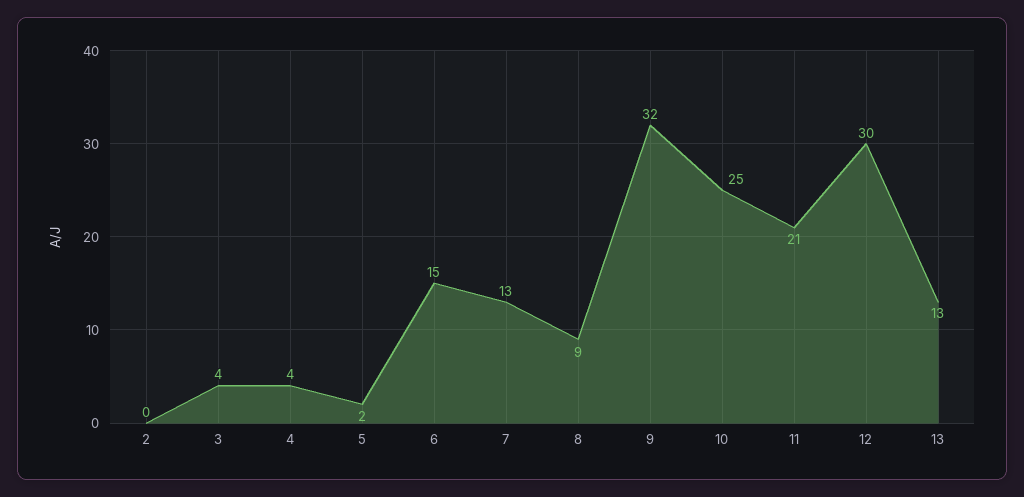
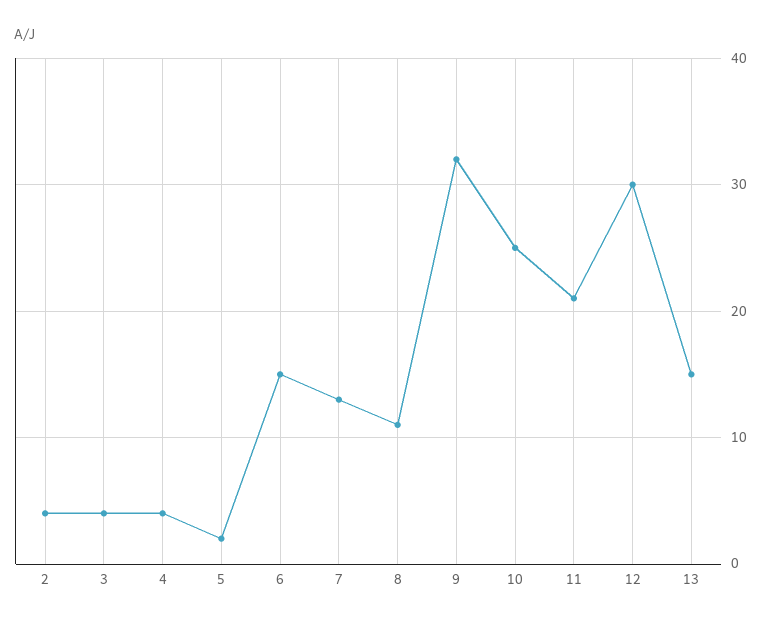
2: 0 -> 4
8: 9 -> 11
13: 13 -> 15

